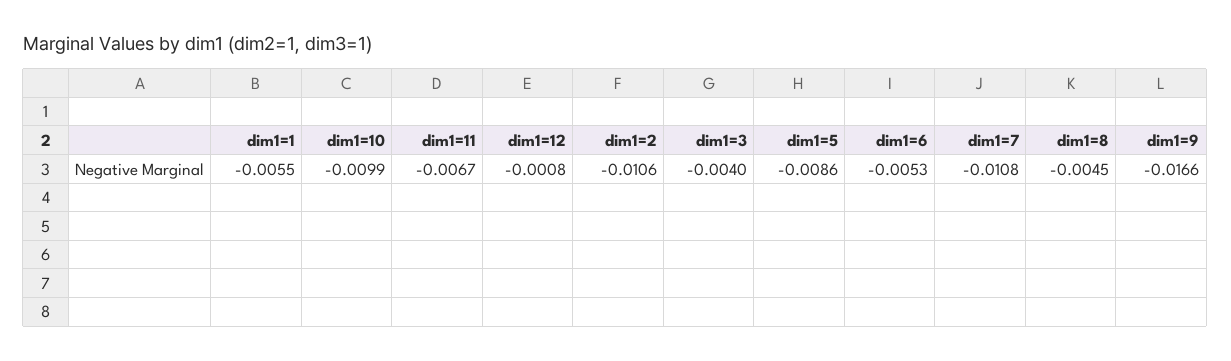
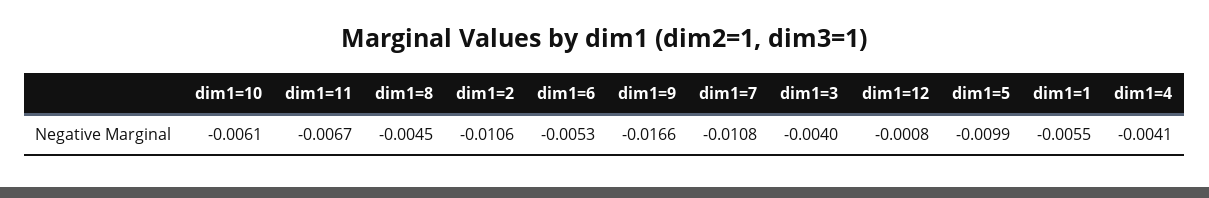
dim1=10: -0.0099 -> -0.0061
dim1=5: -0.0086 -> -0.0099
dim1=4: none -> -0.0041

